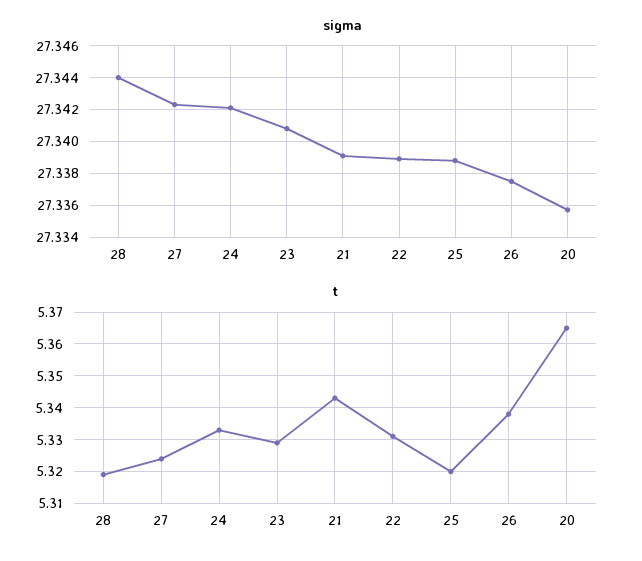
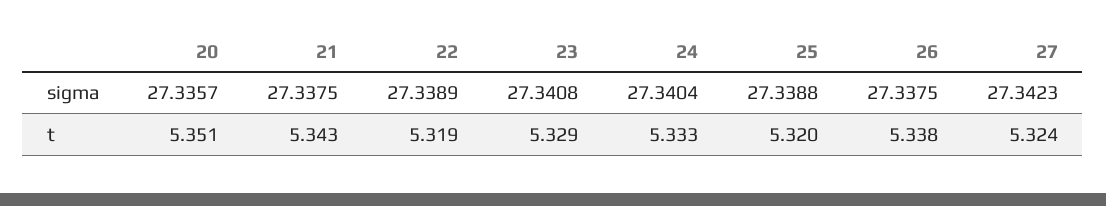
sigma, 28: 27.344 -> none
sigma, 24: 27.342 -> 27.3404
sigma, 21: 27.339 -> 27.3375
t, 28: 5.32 -> none
t, 22: 5.33 -> 5.319
t, 20: 5.365 -> 5.351

